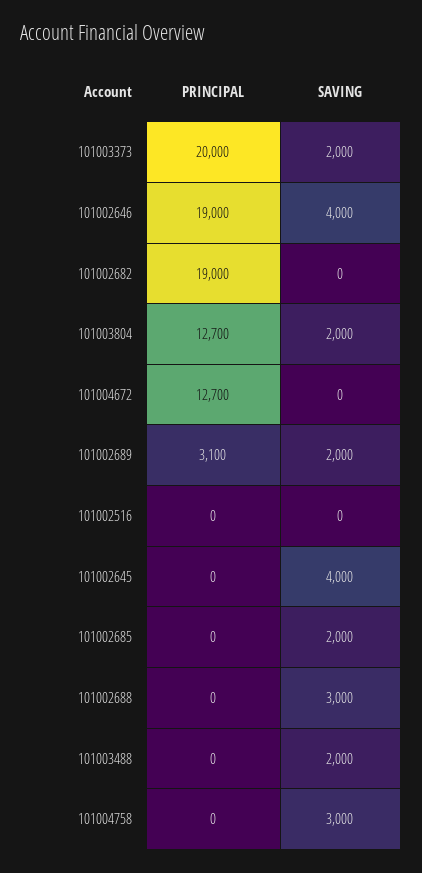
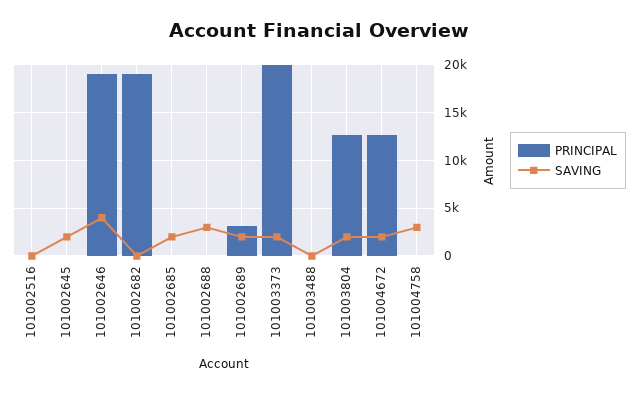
SAVING, 101004672: 0 -> 2000
SAVING, 101002645: 4000 -> 2000
SAVING, 101003488: 2000 -> 0

